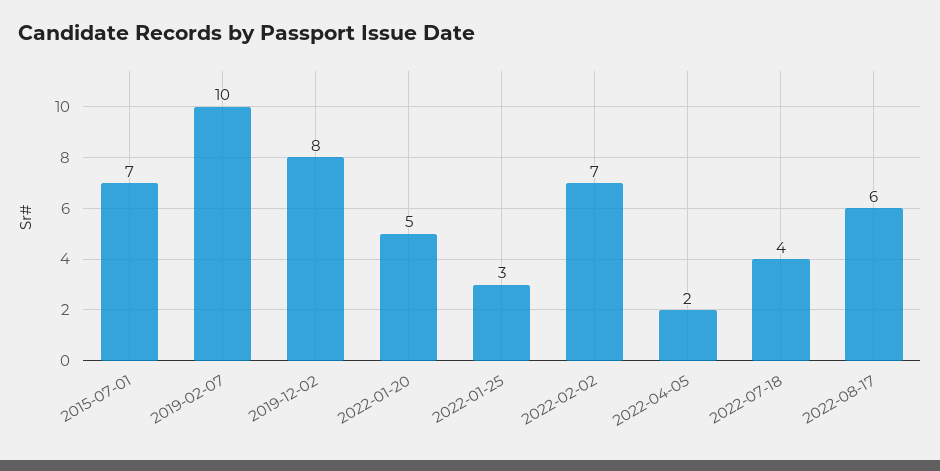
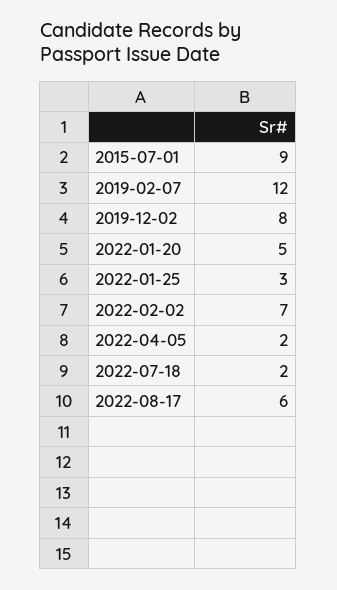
2015-07-01: 7 -> 9
2019-02-07: 10 -> 12
2022-07-18: 4 -> 2

